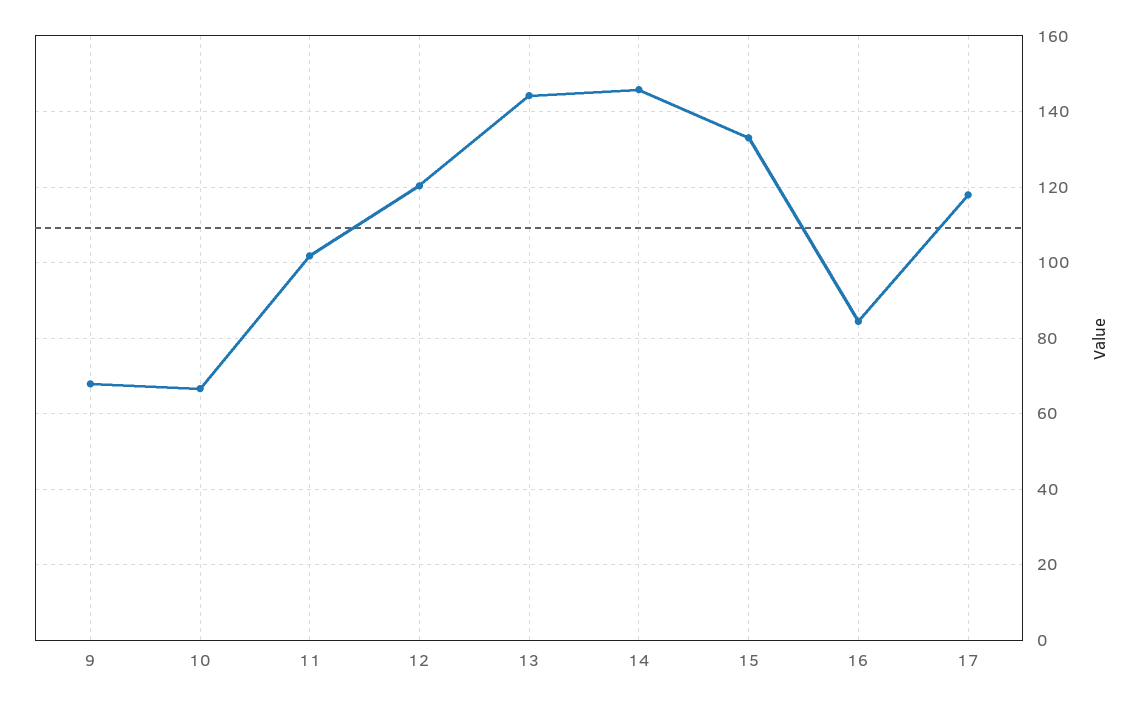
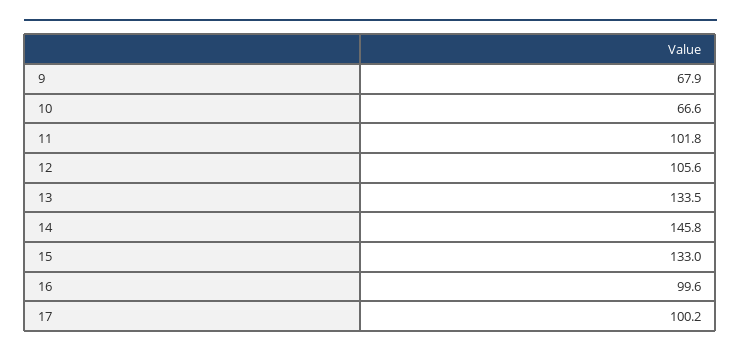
12: 120 -> 105.6
13: 144 -> 133.5
16: 84 -> 99.6
17: 118 -> 100.2

